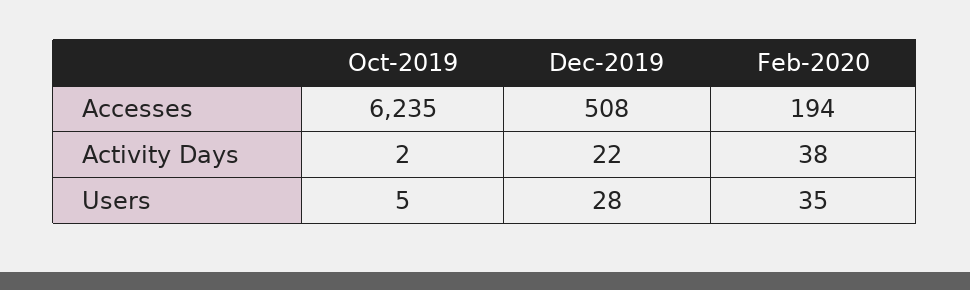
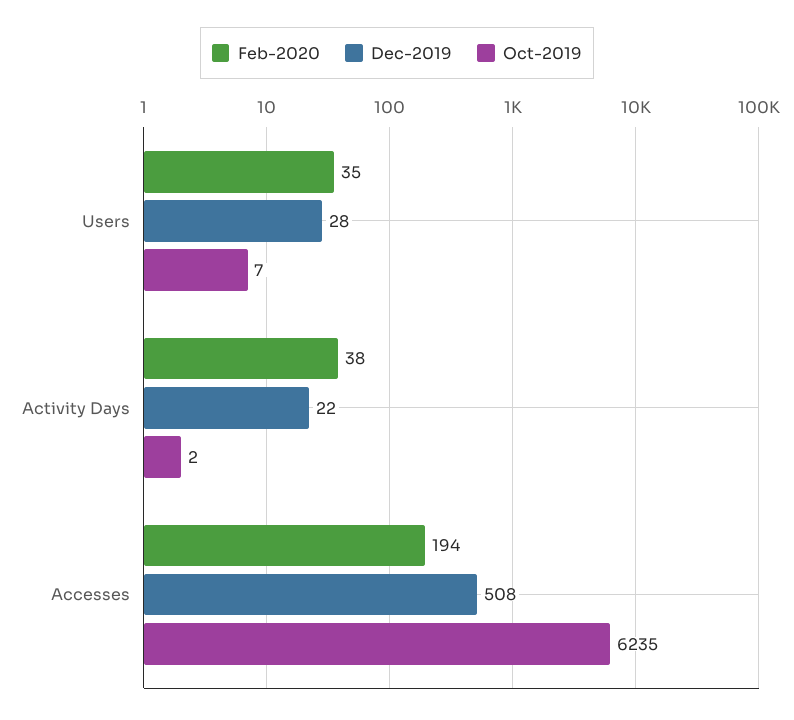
Oct-2019, Users: 5 -> 7

